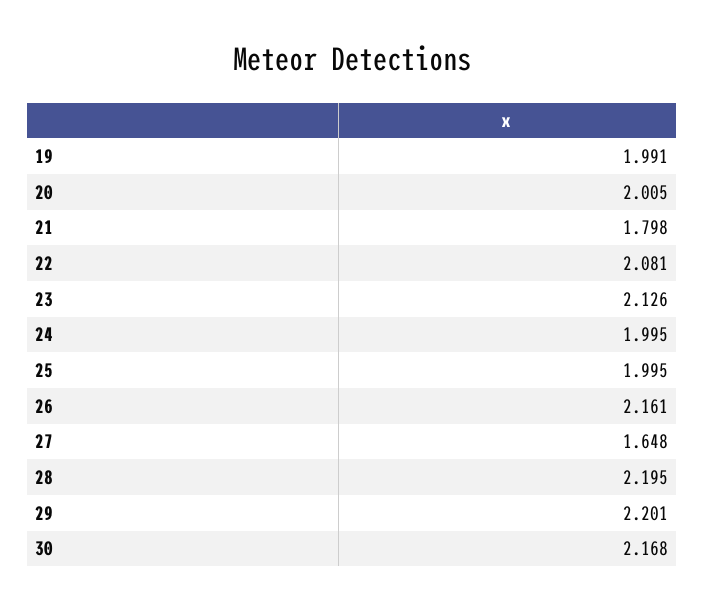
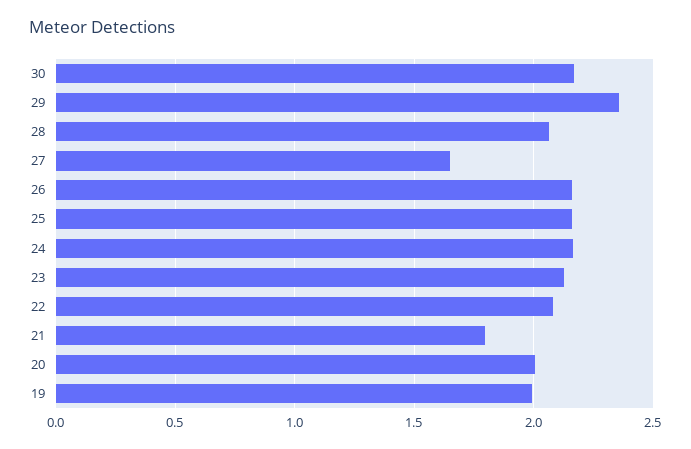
24: 1.995 -> 2.15
25: 1.995 -> 2.15
28: 2.195 -> 2.05
29: 2.201 -> 2.35

